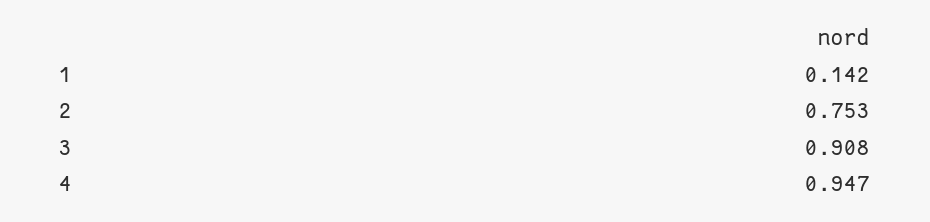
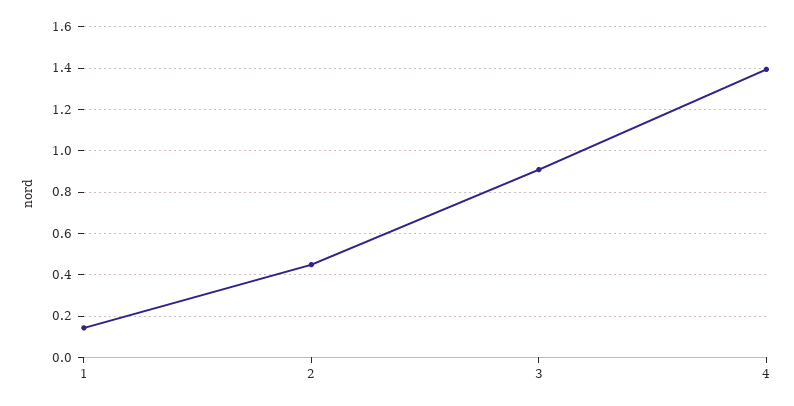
2: 0.753 -> 0.45
4: 0.947 -> 1.4

